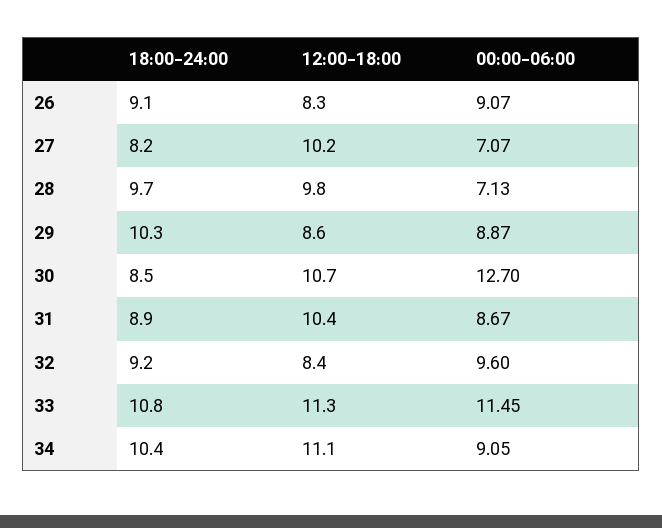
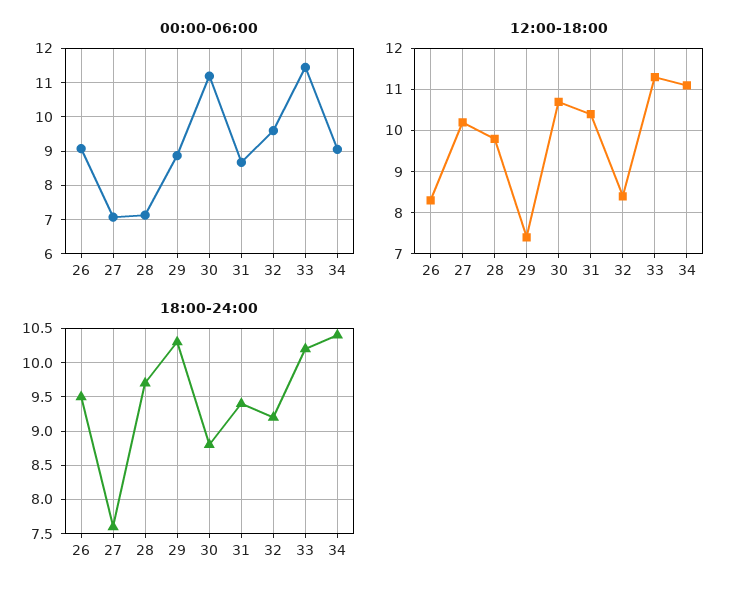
18:00-24:00, 26: 9.1 -> 9.5
18:00-24:00, 27: 8.2 -> 7.6
12:00-18:00, 29: 8.6 -> 7.5
18:00-24:00, 30: 8.5 -> 8.8
00:00-06:00, 30: 12.7 -> 11.2
18:00-24:00, 31: 8.9 -> 9.4
18:00-24:00, 33: 10.8 -> 10.2

